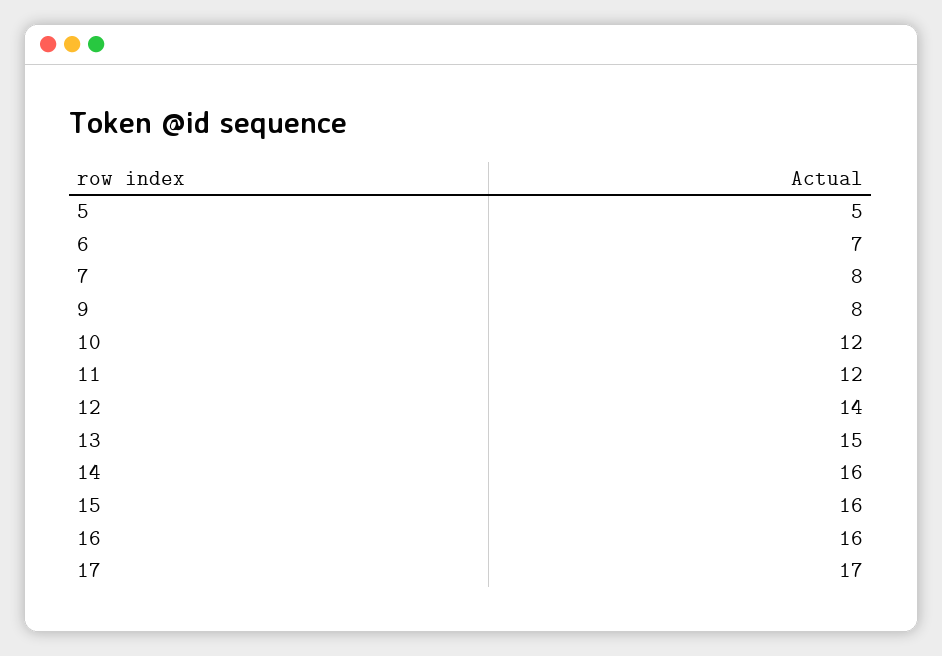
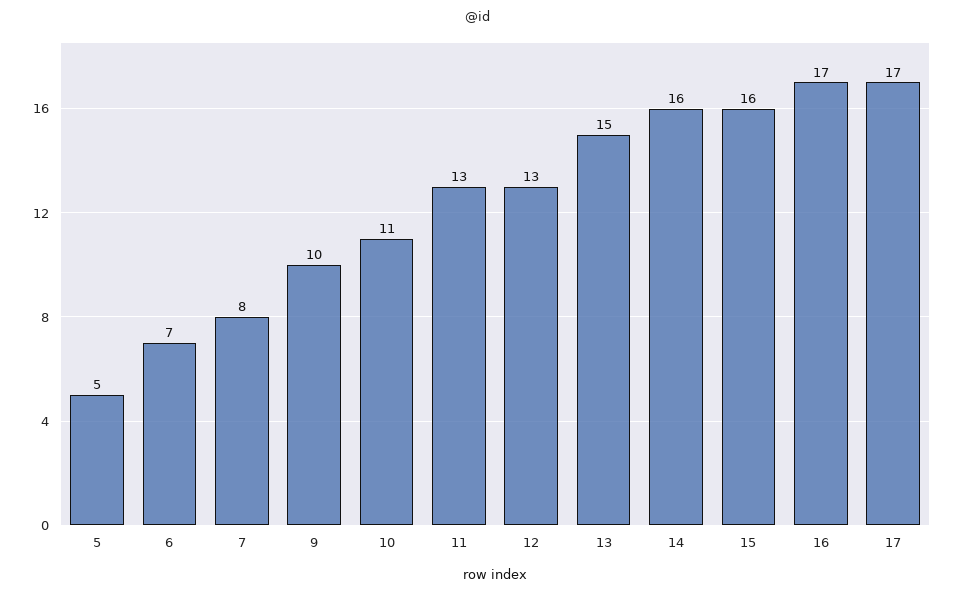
9: 8 -> 10
10: 12 -> 11
11: 12 -> 13
12: 14 -> 13
16: 16 -> 17

